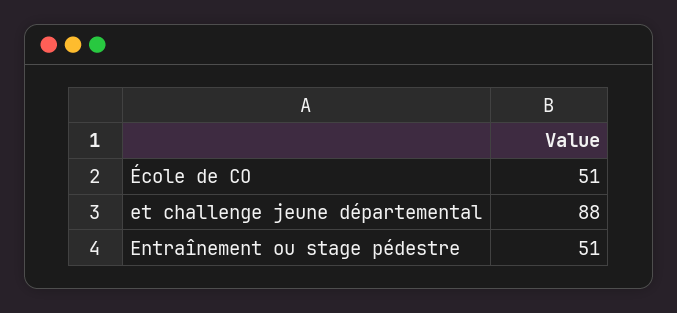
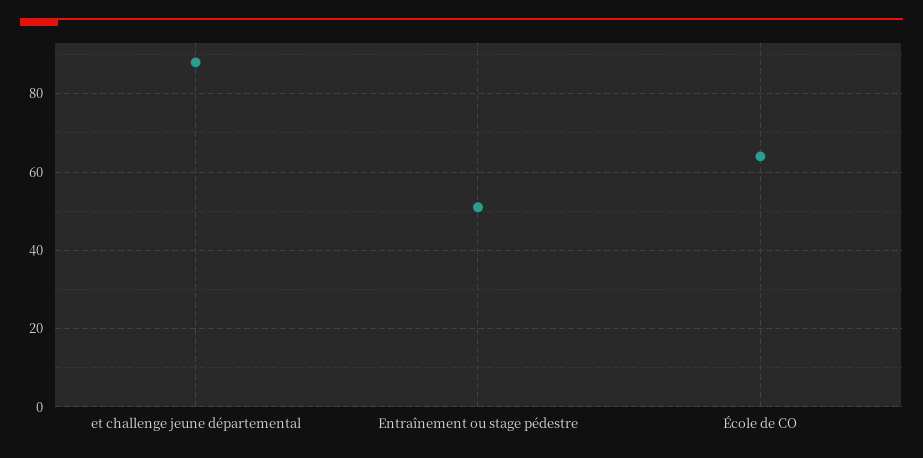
École de CO: 51 -> 65

